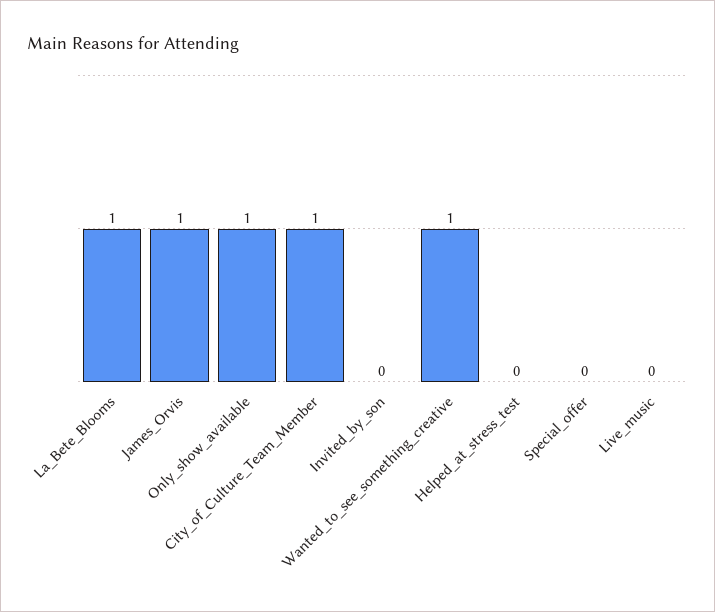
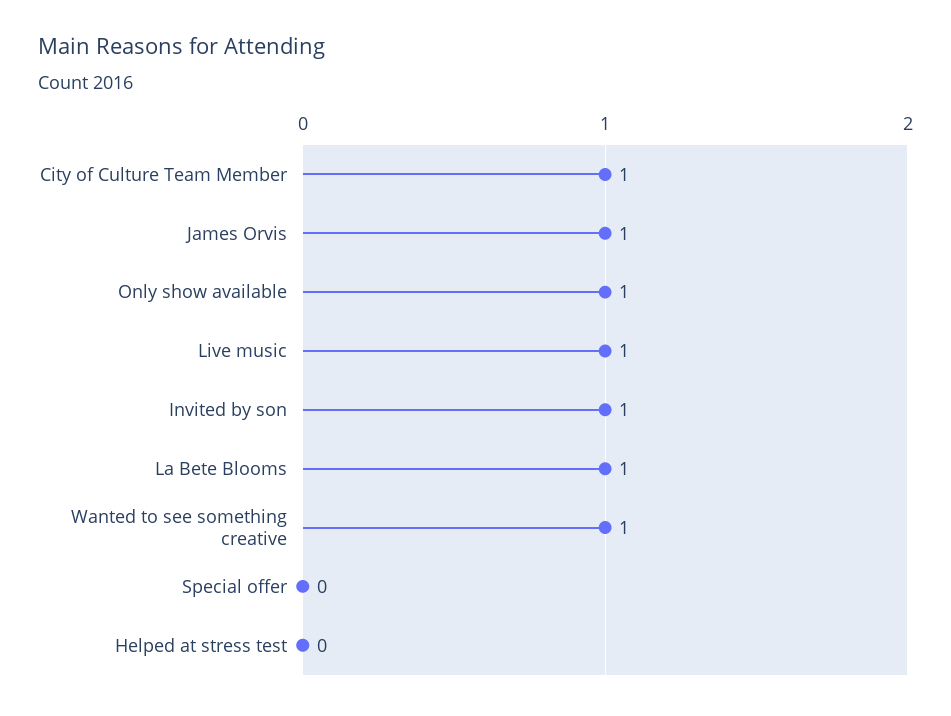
Invited_by_son: 0 -> 1
Live_music: 0 -> 1

